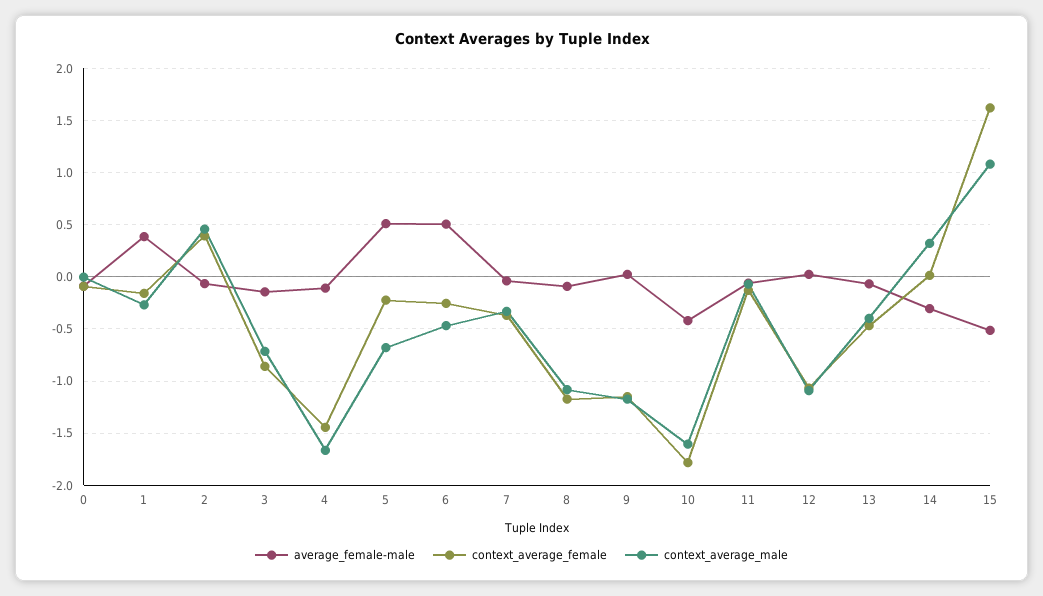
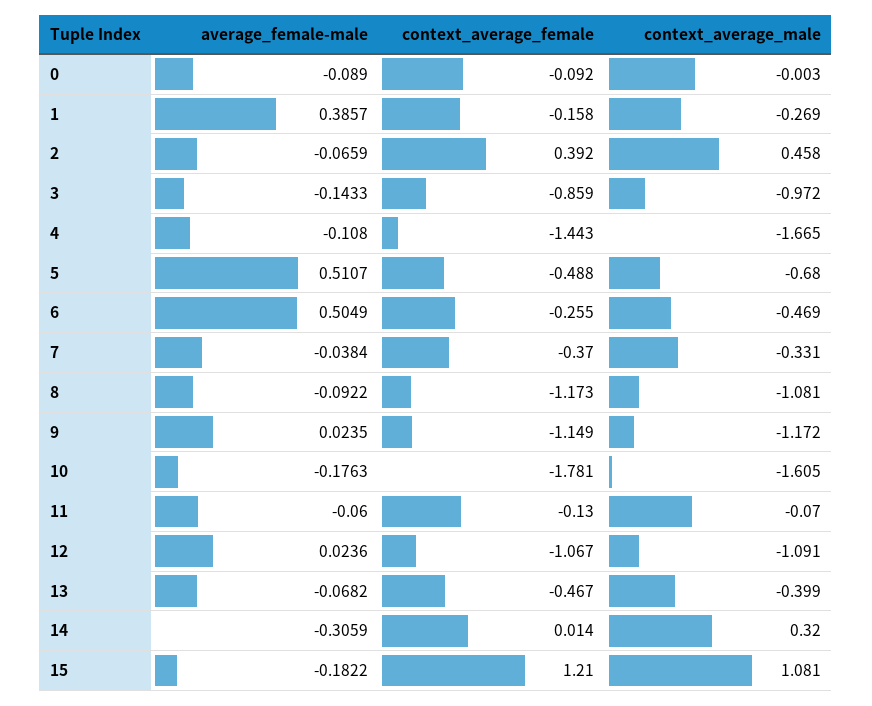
context_average_male, 3: -0.7 -> -0.972
context_average_female, 5: -0.2 -> -0.488
average_female-male, 10: -0.4 -> -0.1763
average_female-male, 15: -0.5 -> -0.1822
context_average_female, 15: 1.6 -> 1.21

